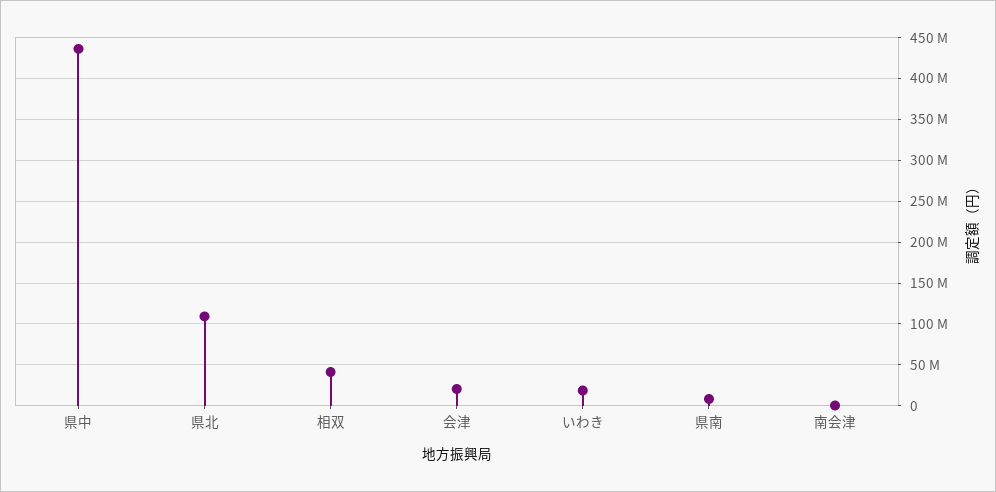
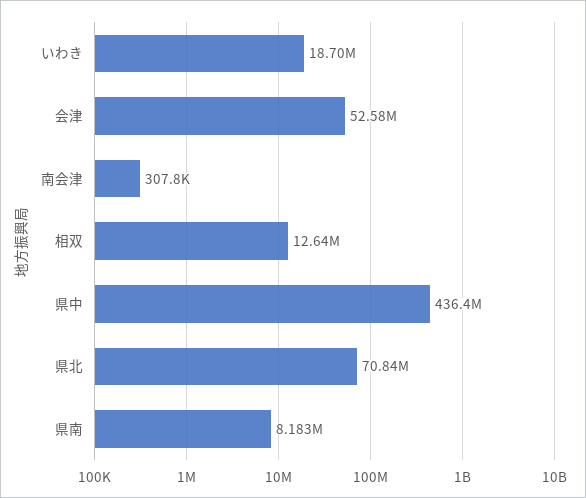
県北: 110000000 -> 70840000
相双: 40000000 -> 12640000
会津: 20000000 -> 52580000

